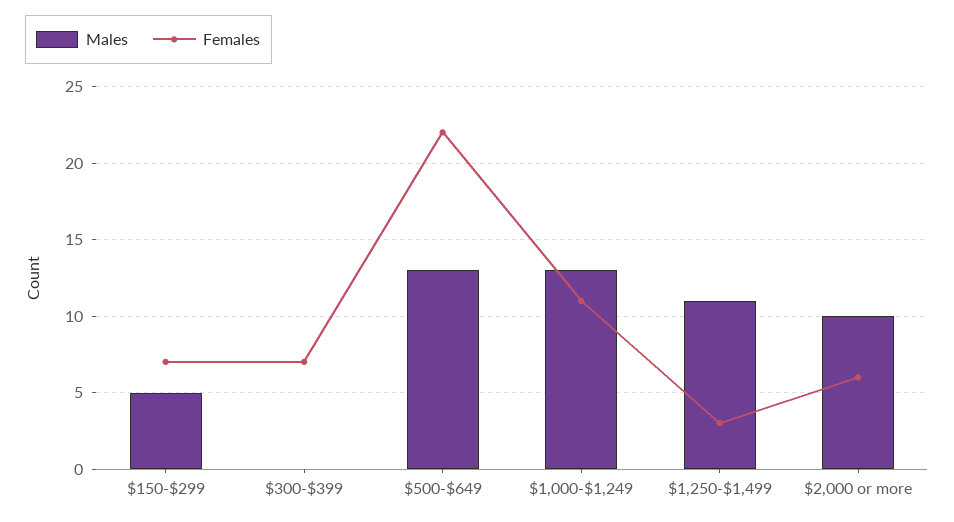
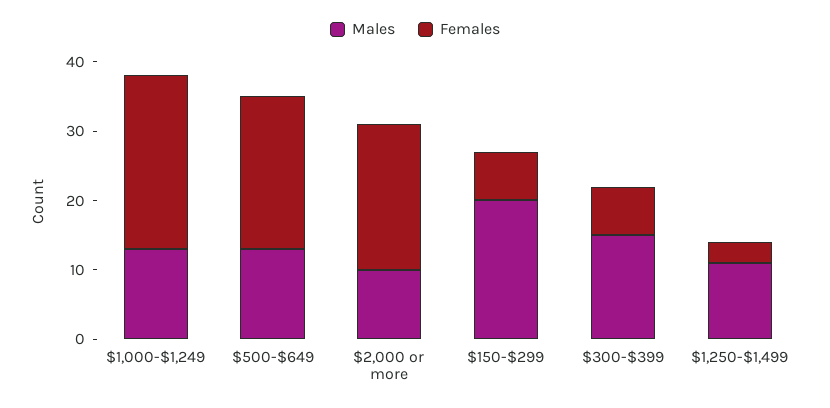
Males, $150-$299: 5 -> 20
Males, $300-$399: 0 -> 15
Females, $1,000-$1,249: 11 -> 25
Females, $2,000 or more: 6 -> 20

